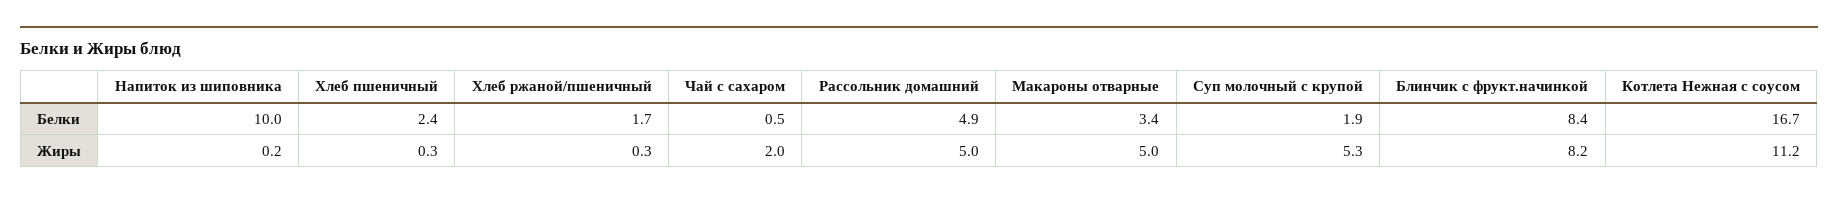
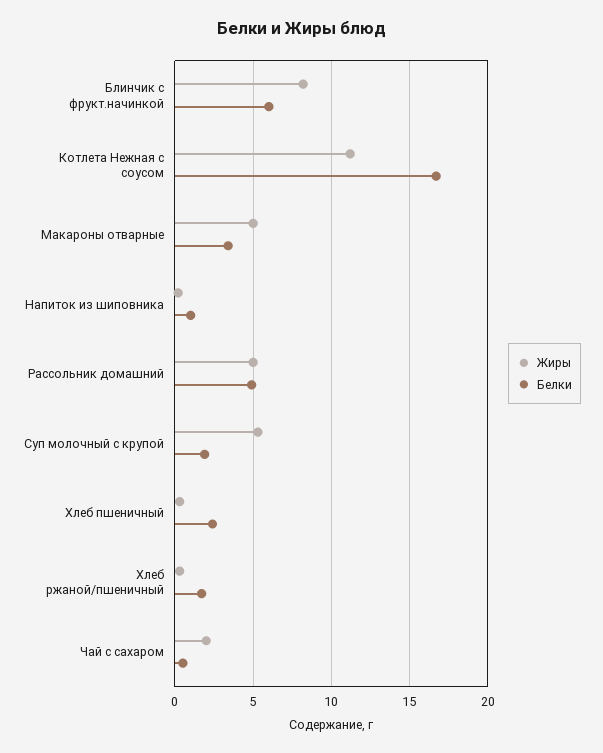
Белки, Напиток из шиповника: 10 -> 1
Белки, Блинчик с фрукт.начинкой: 8.4 -> 6

